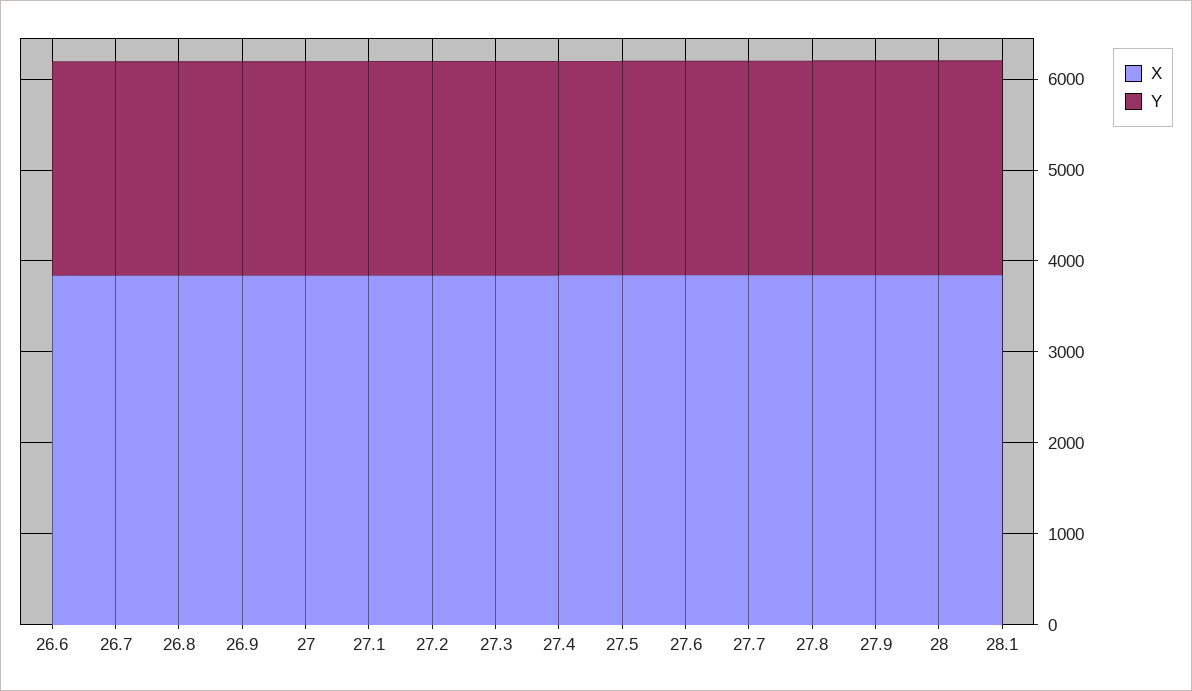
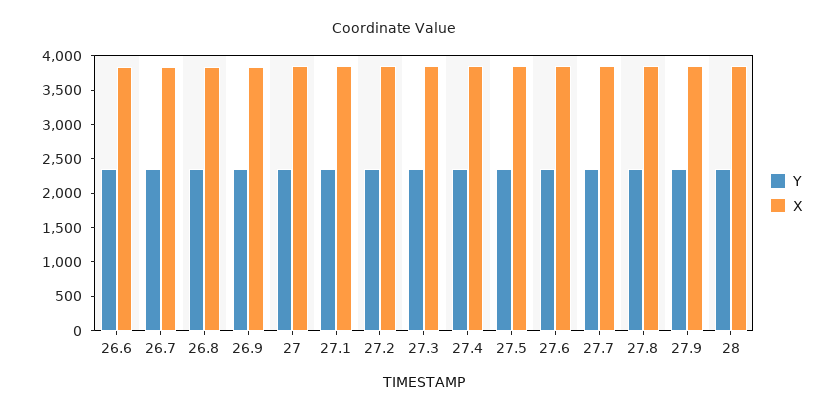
X, 28.1: 3800 -> none
Y, 28.1: 2400 -> none

